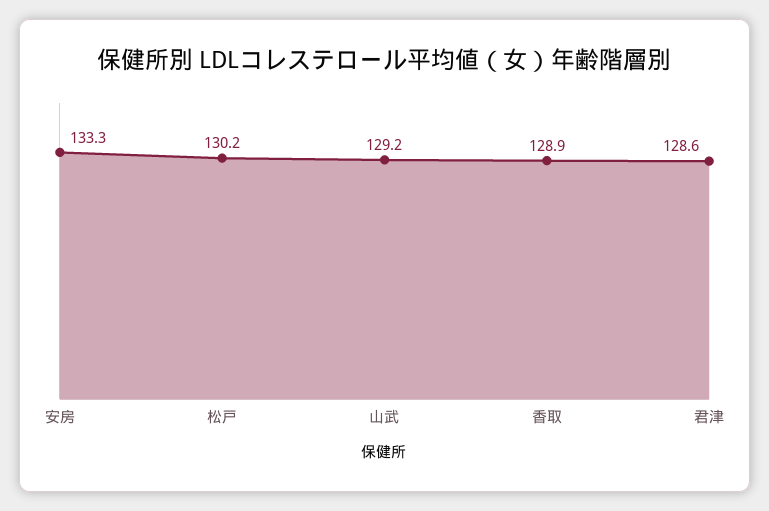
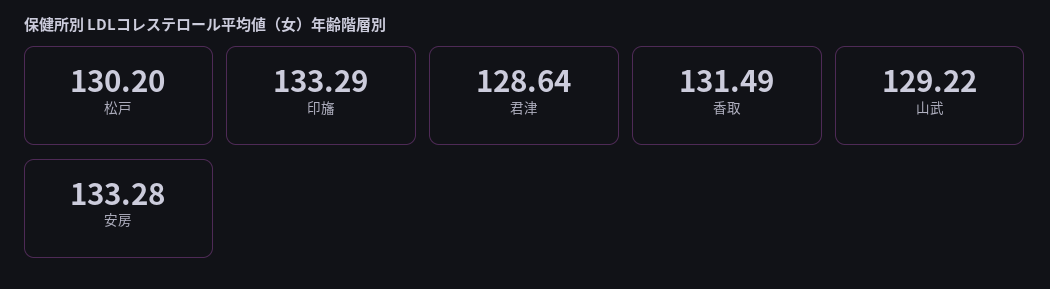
香取: 128.9 -> 131.49
印旛: none -> 133.29

